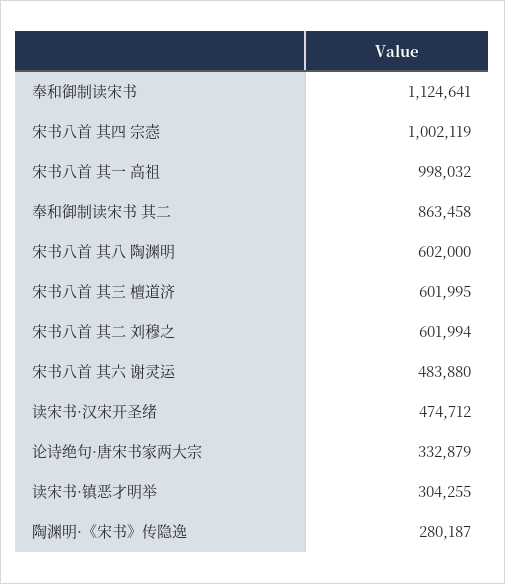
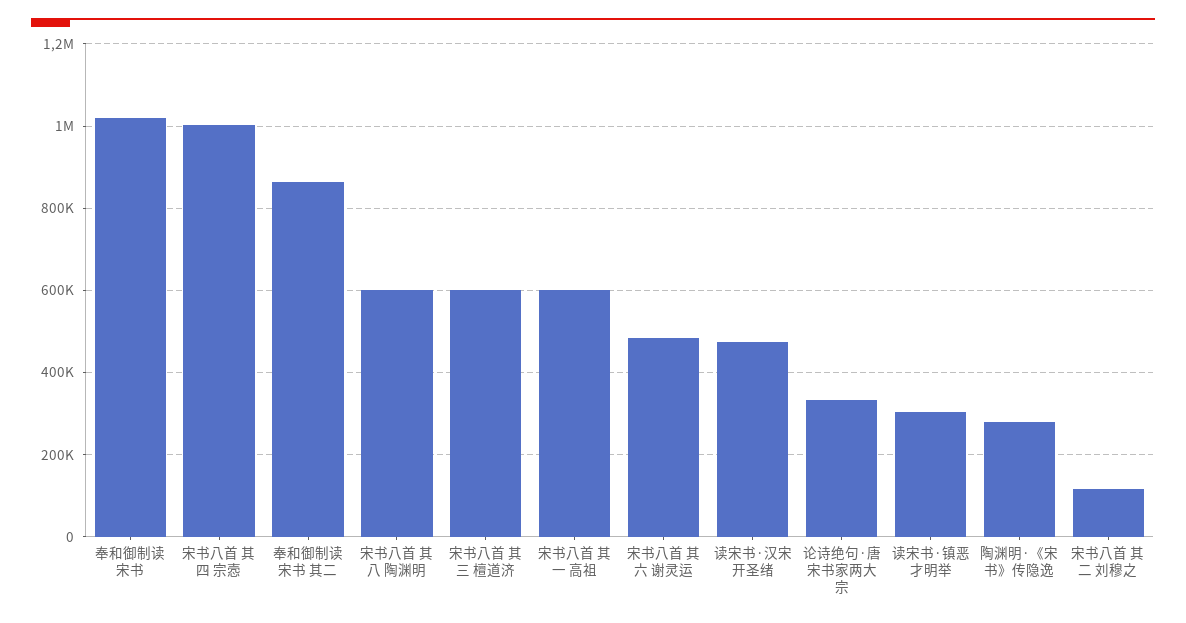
奉和御制读宋书: 1124641 -> 1020000
宋书八首 其一 高祖: 998032 -> 600000
宋书八首 其二 刘穆之: 601994 -> 120000

